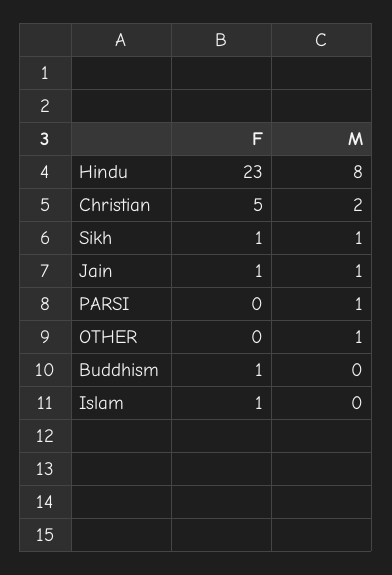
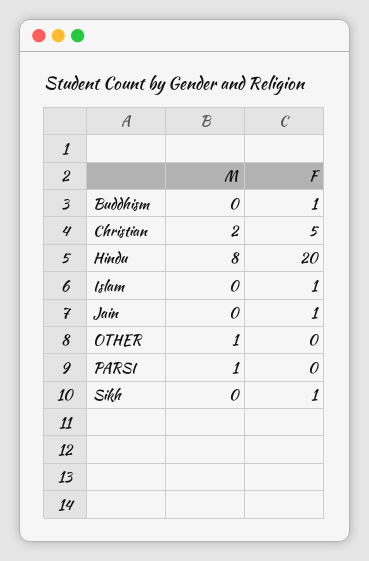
F, Hindu: 23 -> 20
M, Sikh: 1 -> 0
M, Jain: 1 -> 0

